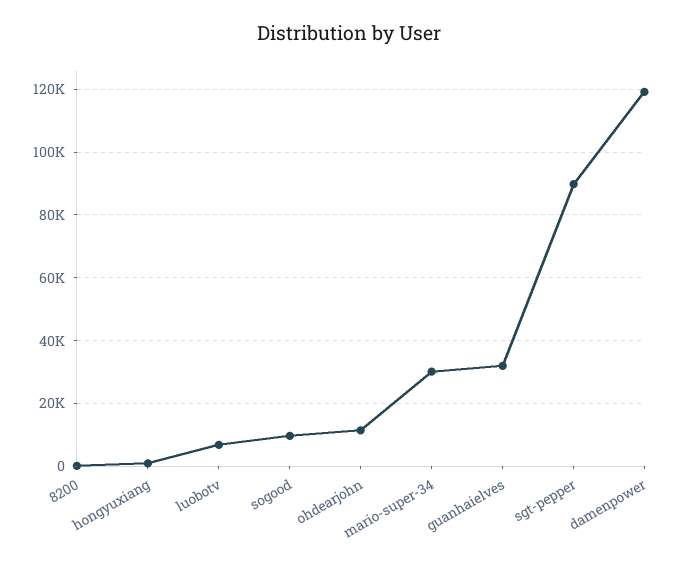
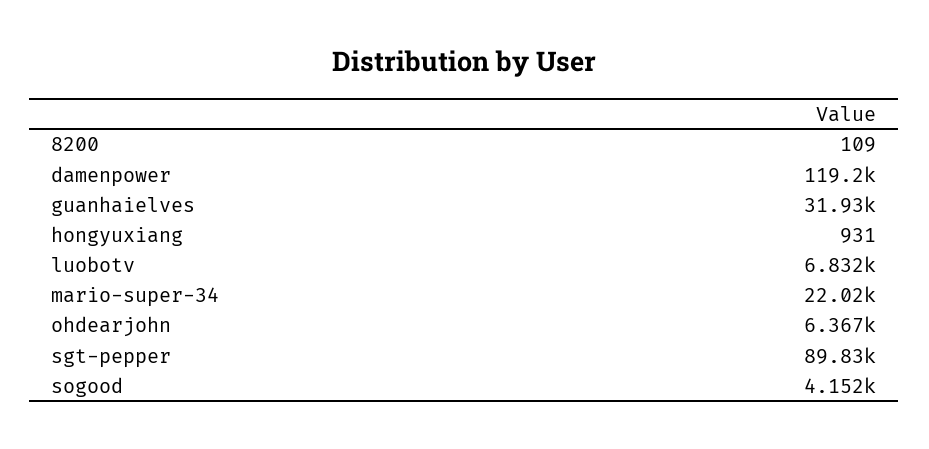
sogood: 10000 -> 4152
ohdearjohn: 12000 -> 6367
mario-super-34: 30000 -> 22020

